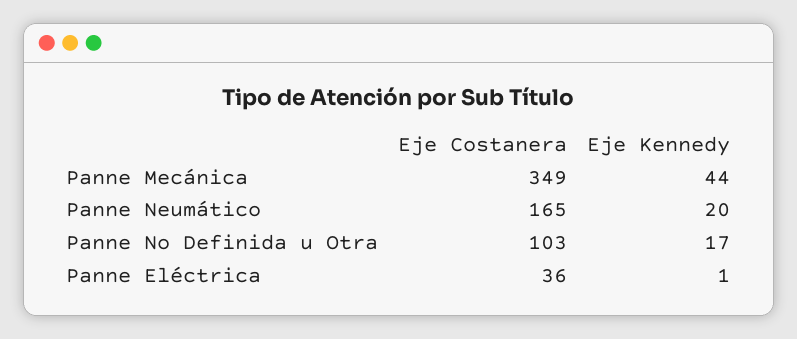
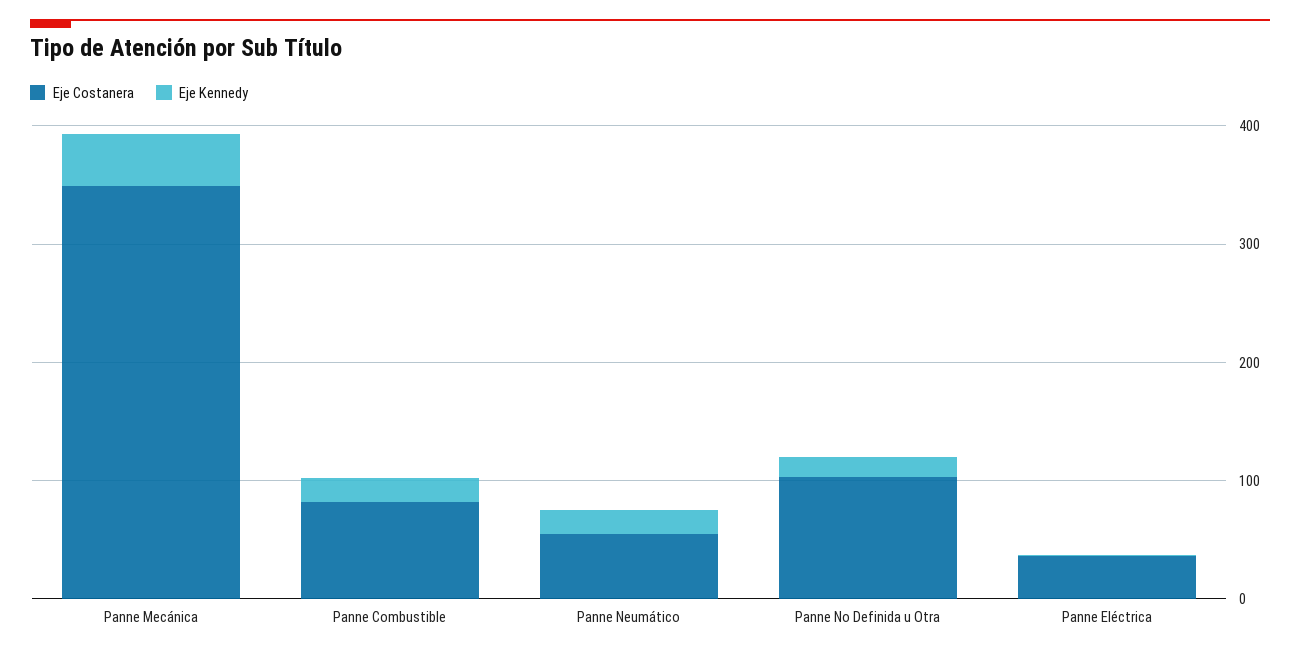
Eje Costanera, Panne Neumático: 165 -> 60
Eje Costanera, Panne Combustible: none -> 80
Eje Kennedy, Panne Combustible: none -> 20

